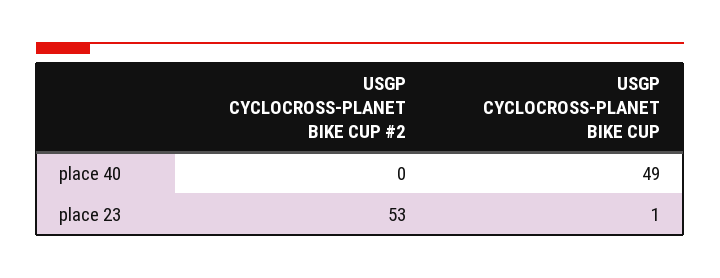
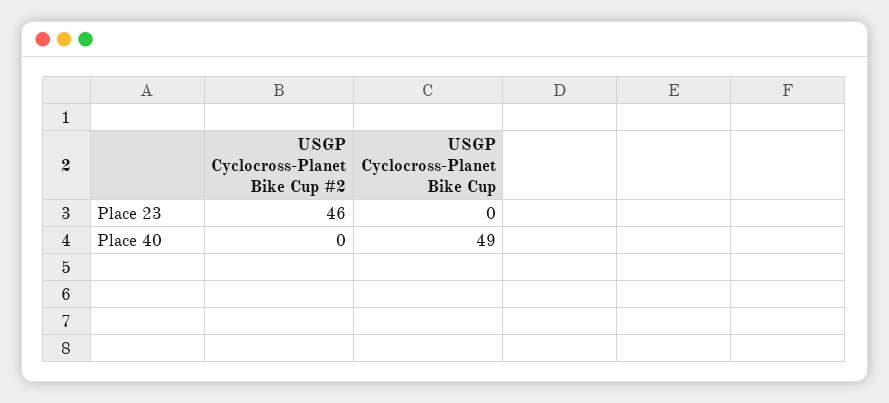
USGP CYCLOCROSS-PLANET BIKE CUP #2, place 23: 53 -> 46
USGP CYCLOCROSS-PLANET BIKE CUP, place 23: 1 -> 0

